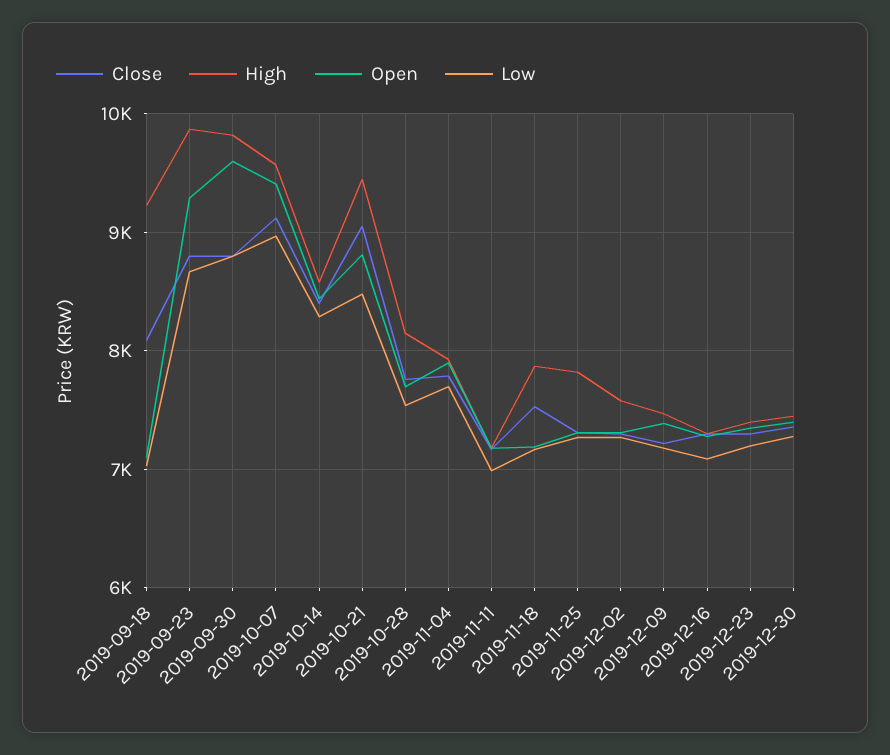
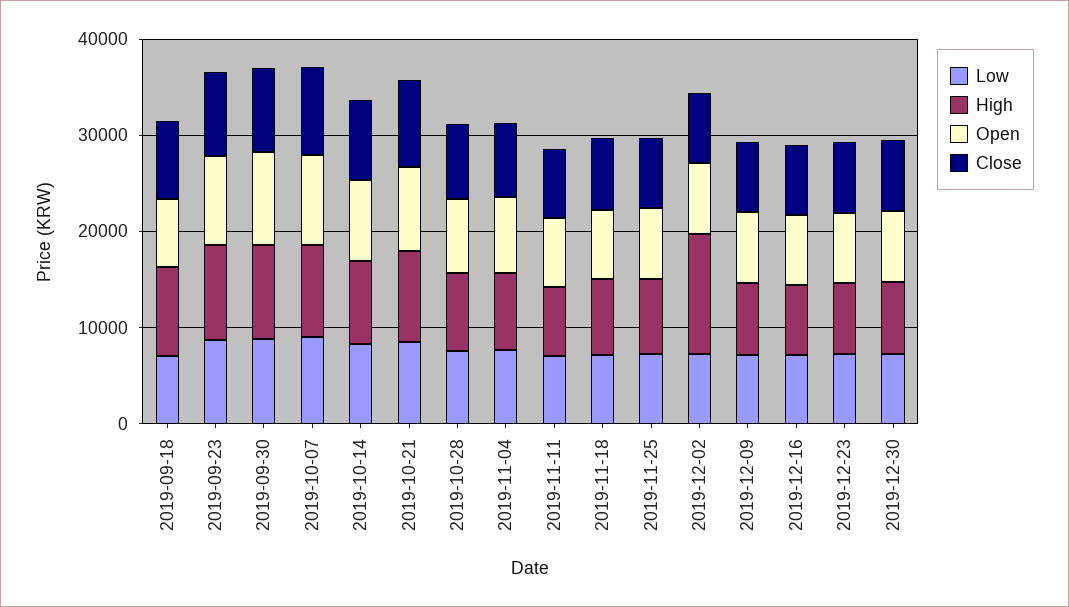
High, 2019-12-02: 7600 -> 12000

